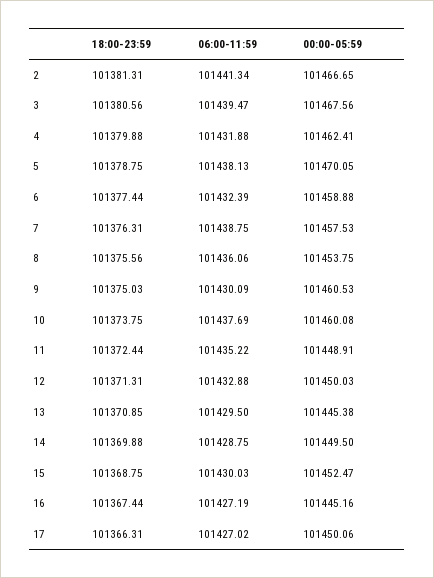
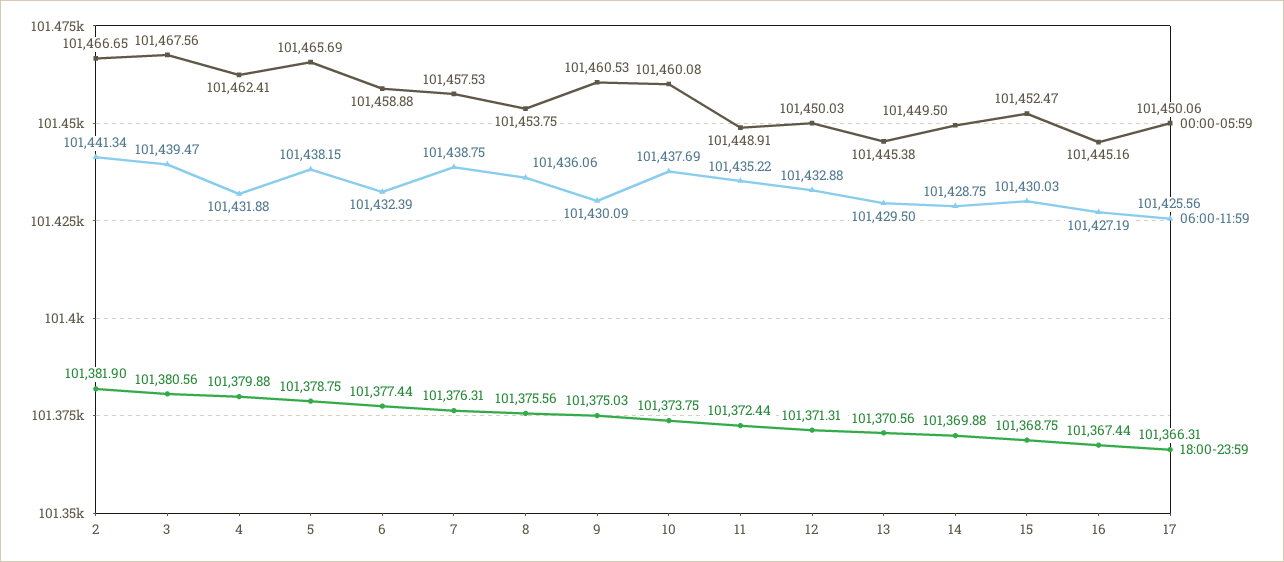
18:00-23:59, 2: 101381.31 -> 101381.9
06:00-11:59, 5: 101438.13 -> 101438.15
00:00-05:59, 5: 101470.05 -> 101465.69
18:00-23:59, 13: 101370.85 -> 101370.56
06:00-11:59, 17: 101427.02 -> 101425.56

